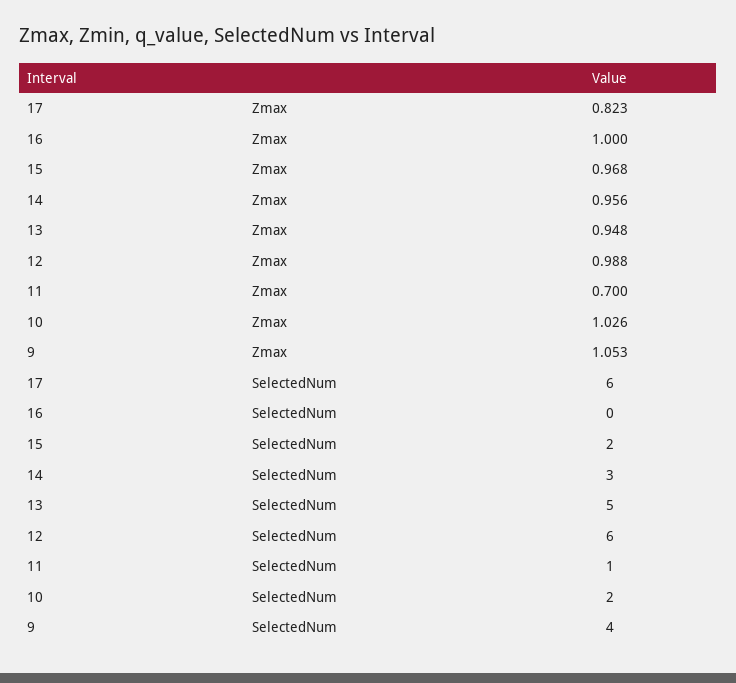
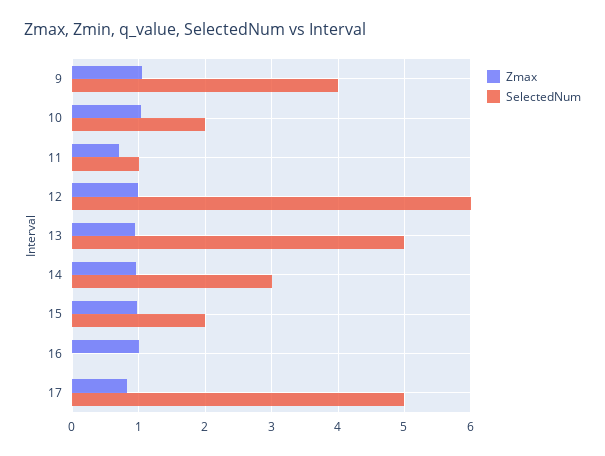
SelectedNum, 17: 6 -> 5

